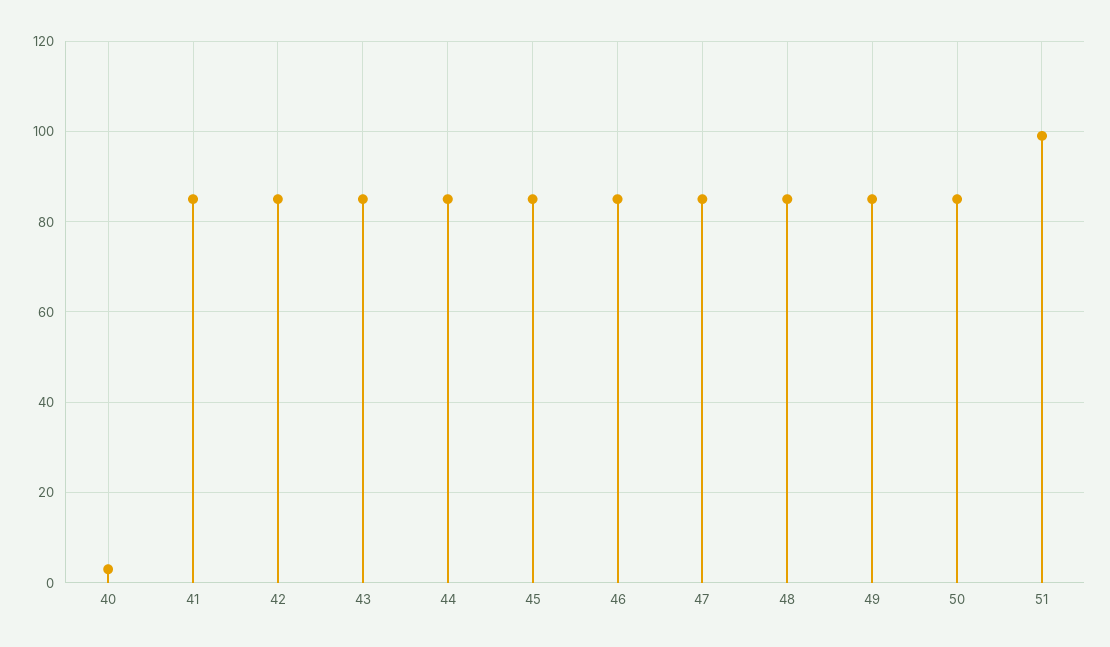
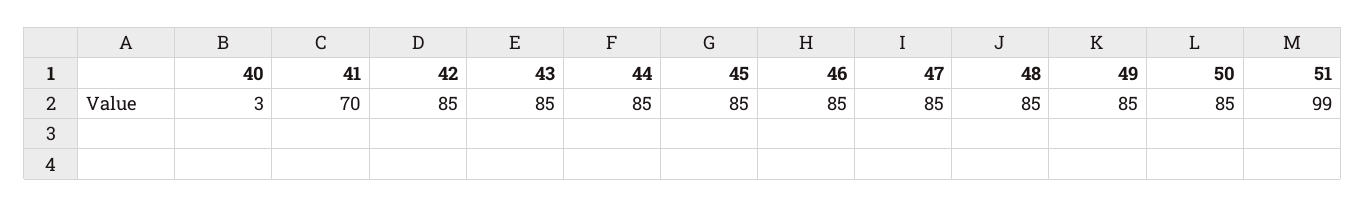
41: 85 -> 70

